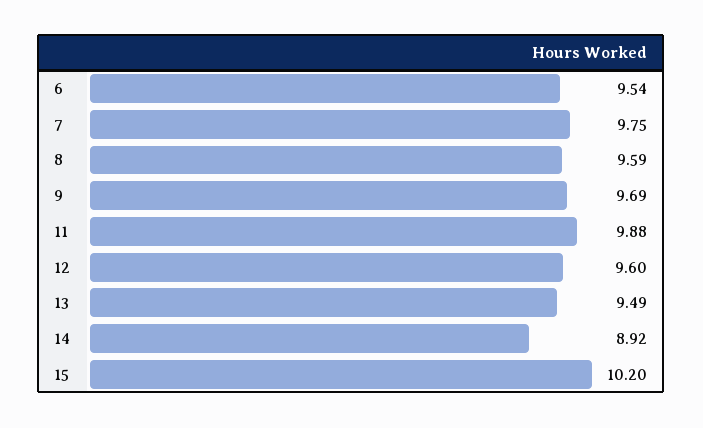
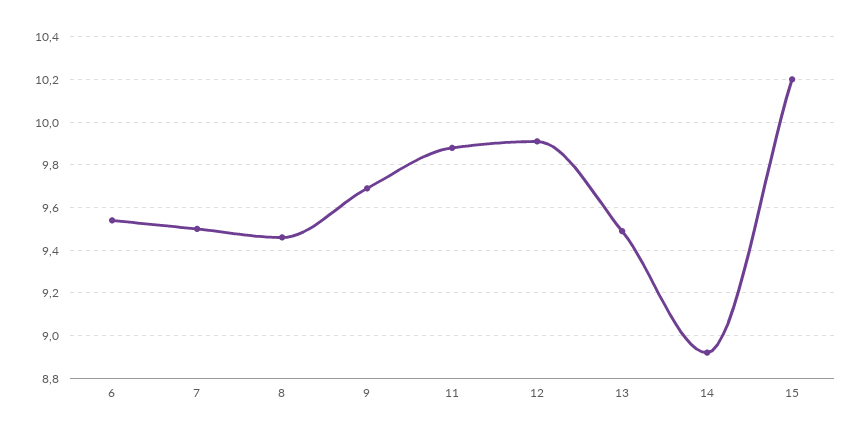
7: 9.75 -> 9.5
8: 9.59 -> 9.45
12: 9.6 -> 9.9

